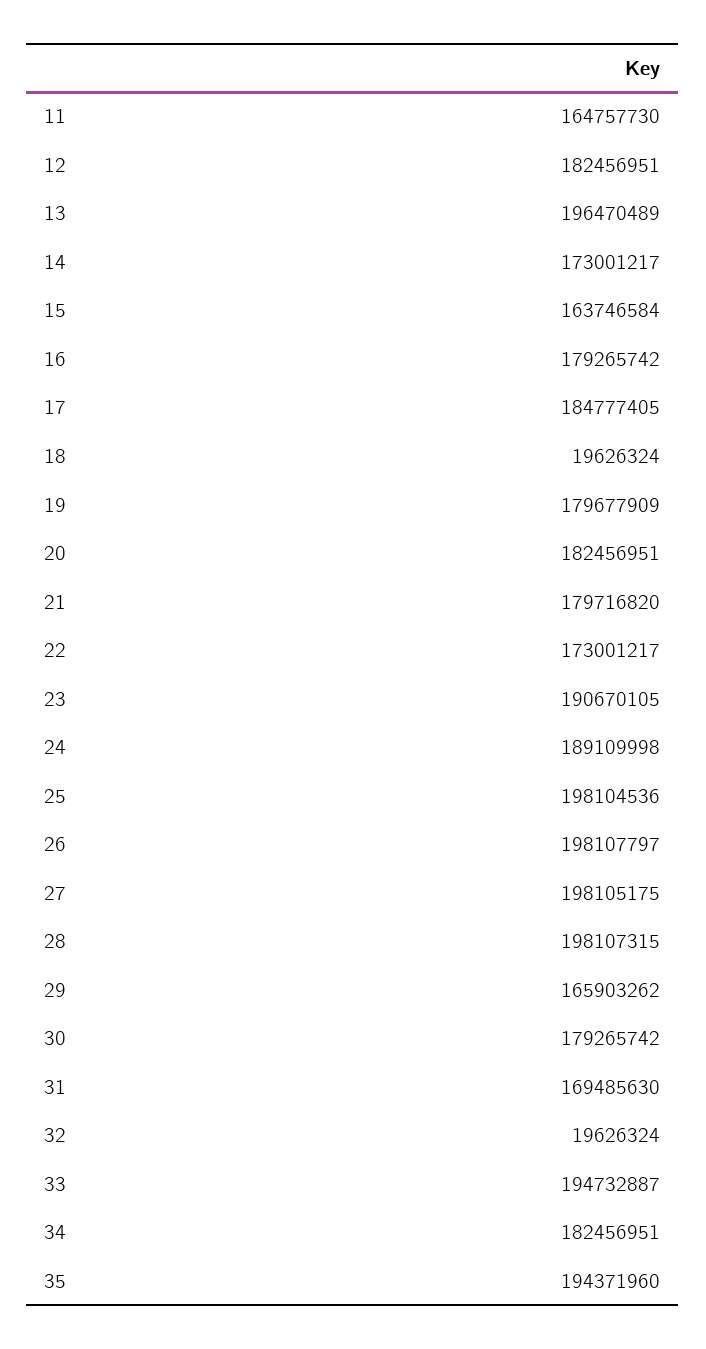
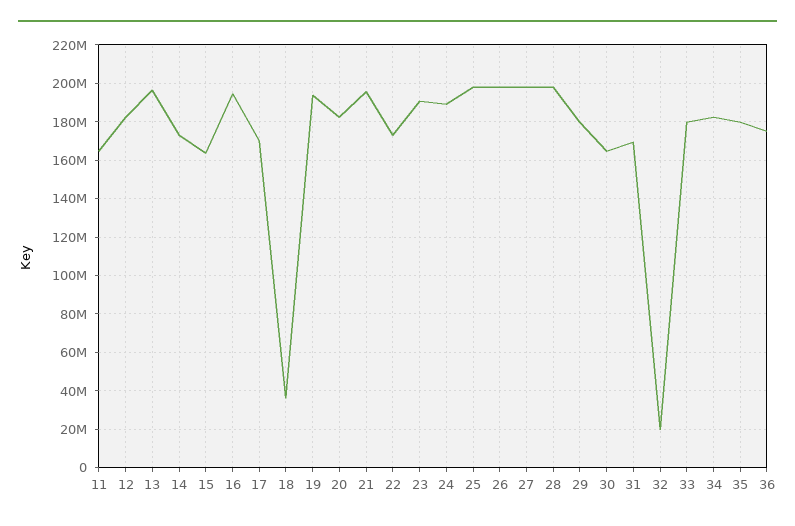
16: 179265742 -> 195000000
17: 184777405 -> 170000000
18: 19626324 -> 35000000
19: 179677909 -> 195000000
21: 179716820 -> 195000000
29: 165903262 -> 180000000
30: 179265742 -> 165000000
33: 194732887 -> 180000000
35: 194371960 -> 180000000
36: none -> 175000000

